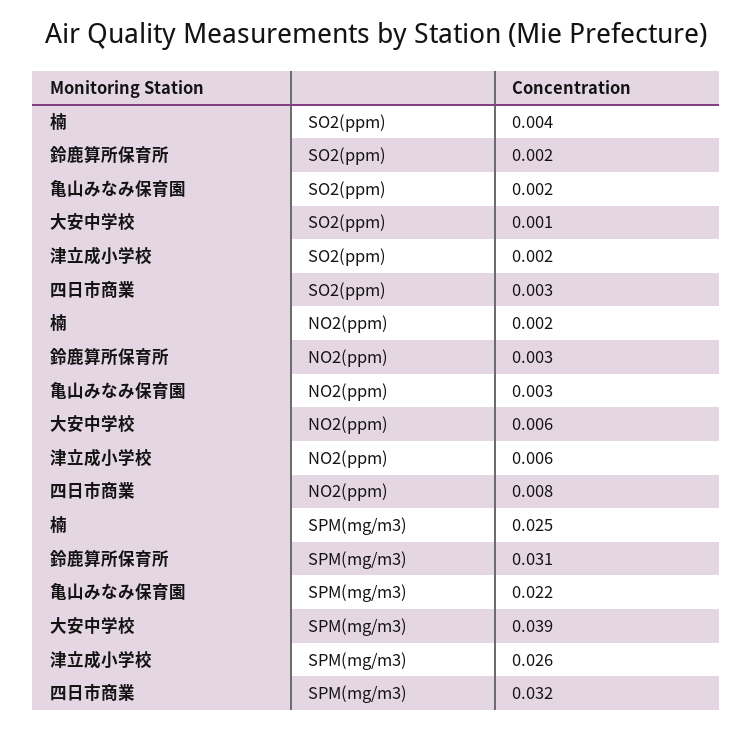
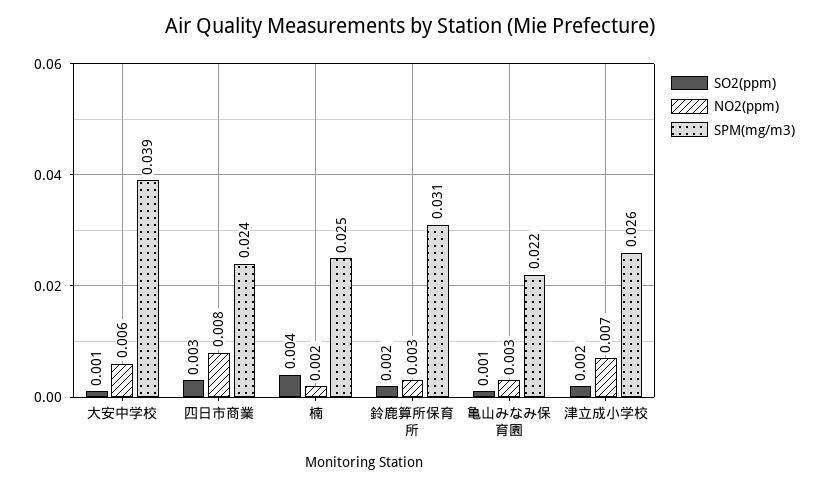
SO2(ppm), 亀山みなみ保育園: 0.002 -> 0.001
NO2(ppm), 津立成小学校: 0.006 -> 0.007
SPM(mg/m3), 四日市商業: 0.032 -> 0.024

